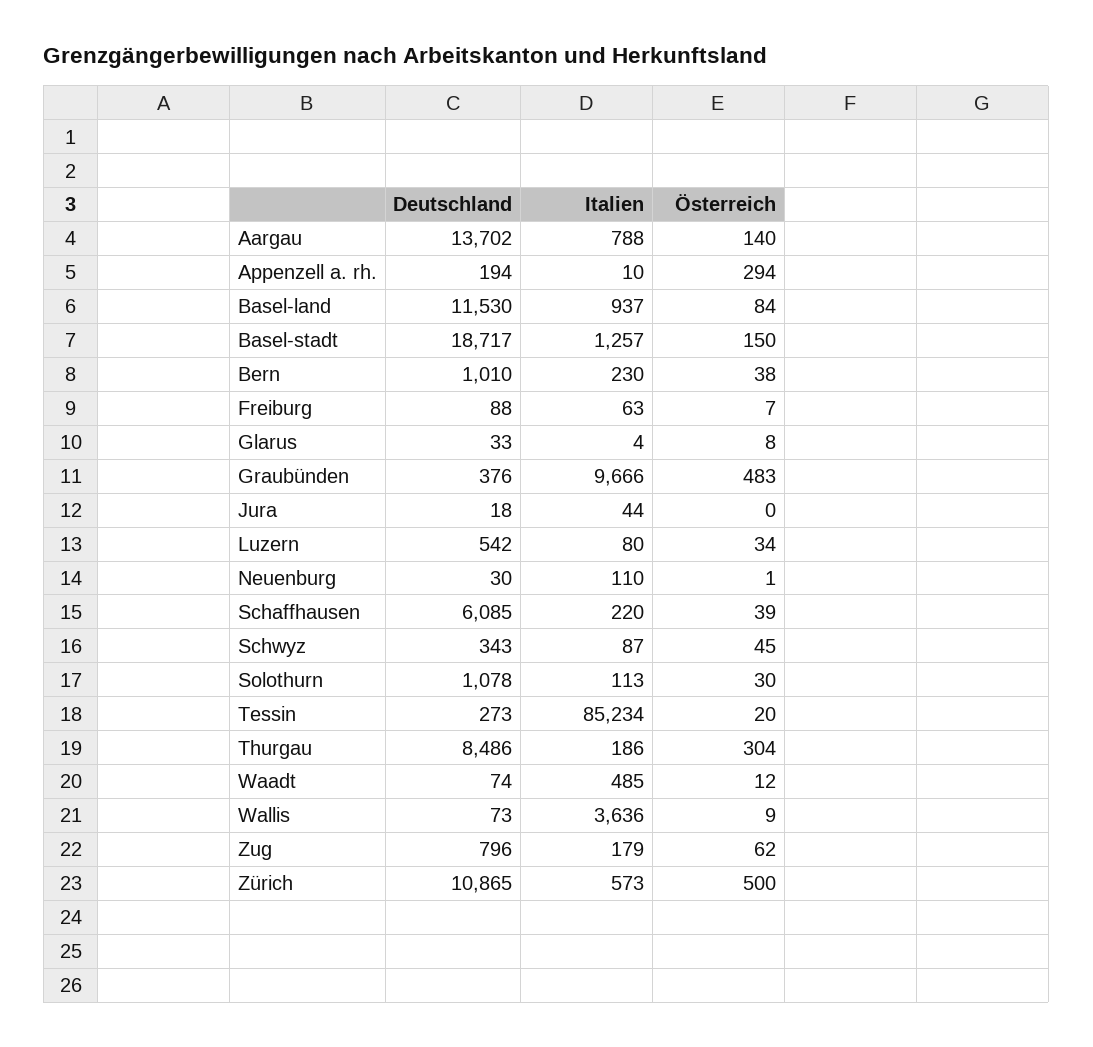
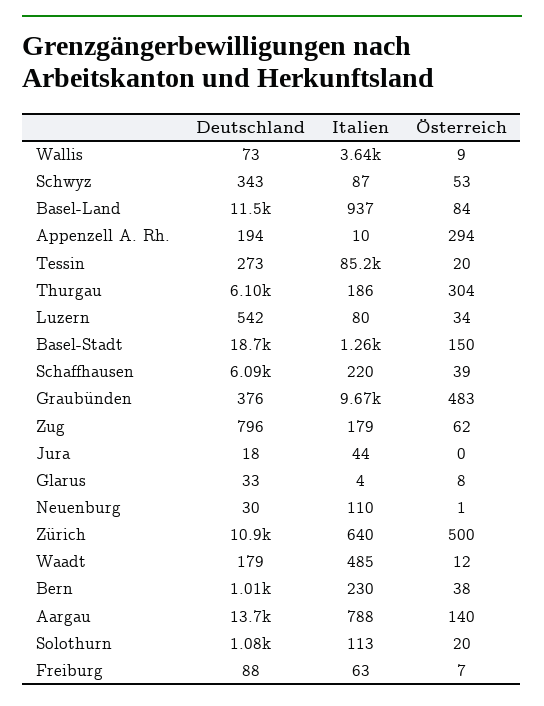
Österreich, Schwyz: 45 -> 53
Österreich, Solothurn: 30 -> 20
Deutschland, Thurgau: 8486 -> 6100
Deutschland, Waadt: 74 -> 179
Italien, Zürich: 573 -> 640

